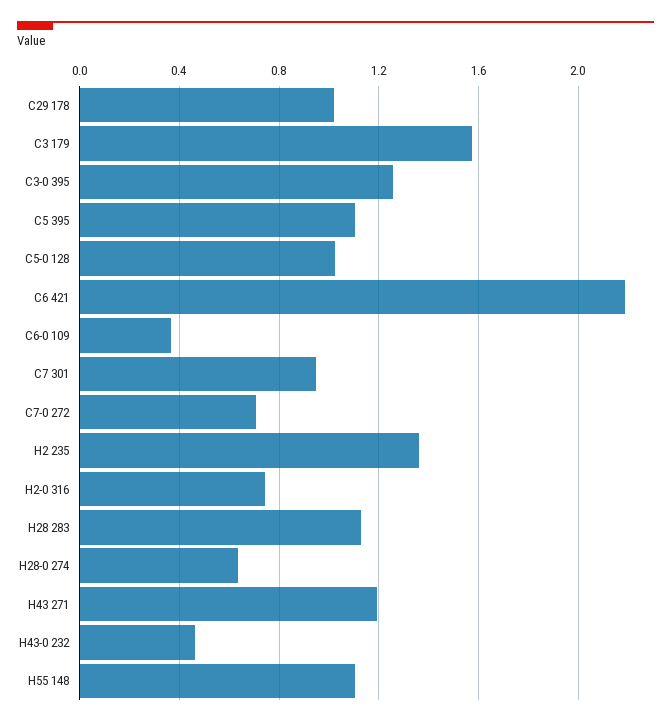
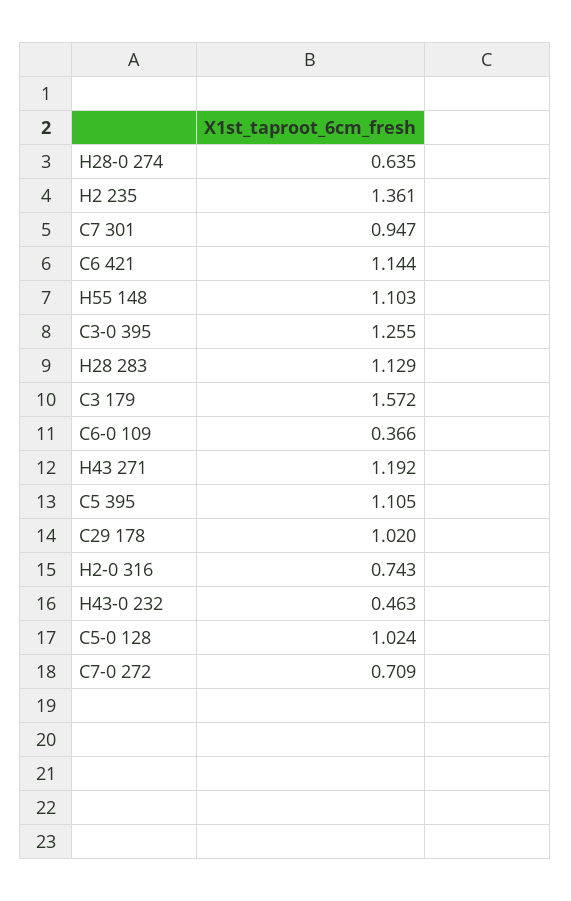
C6 421: 2.2 -> 1.144

